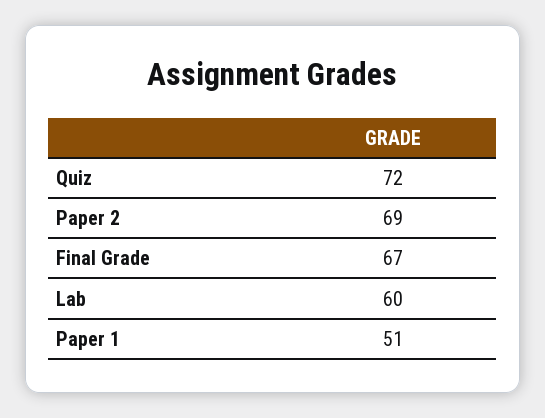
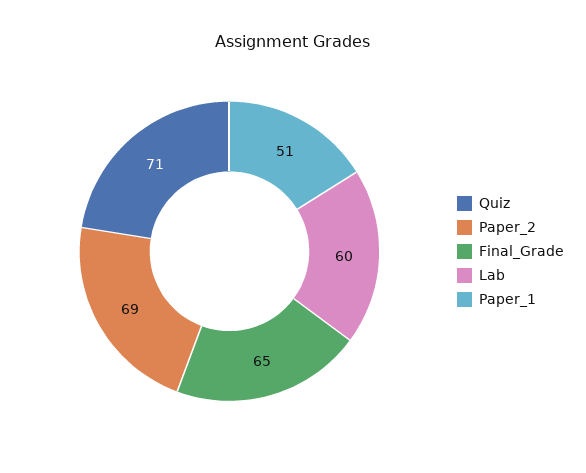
Quiz: 72 -> 71
Final Grade: 67 -> 65

